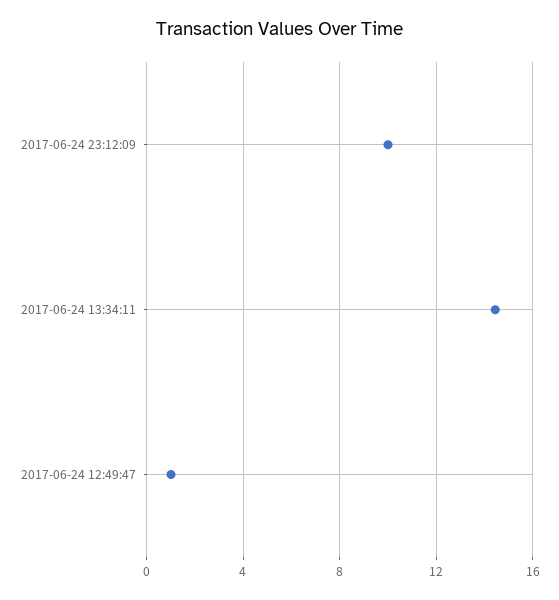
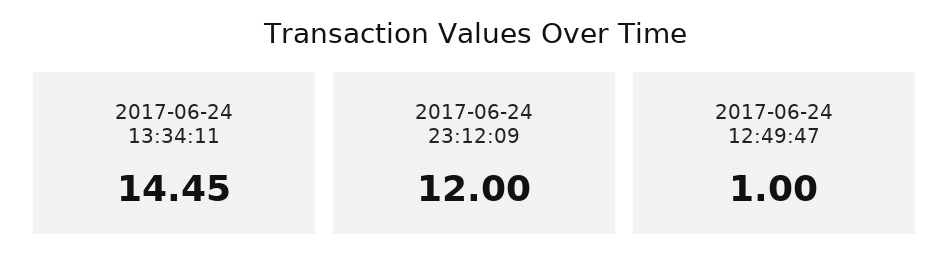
2017-06-24 23:12:09: 10 -> 12

